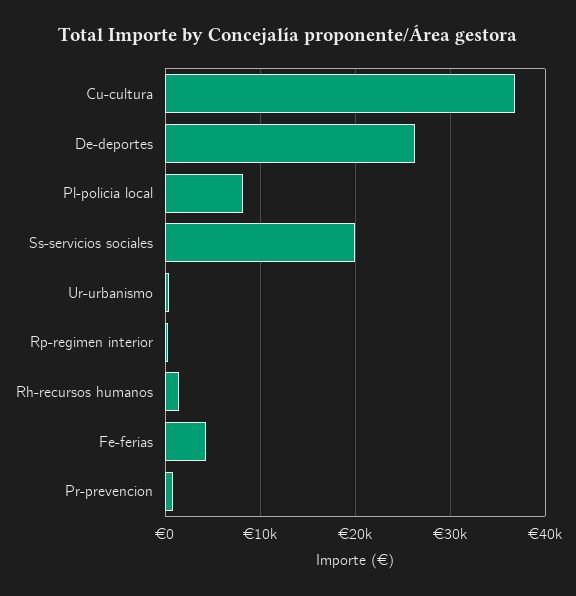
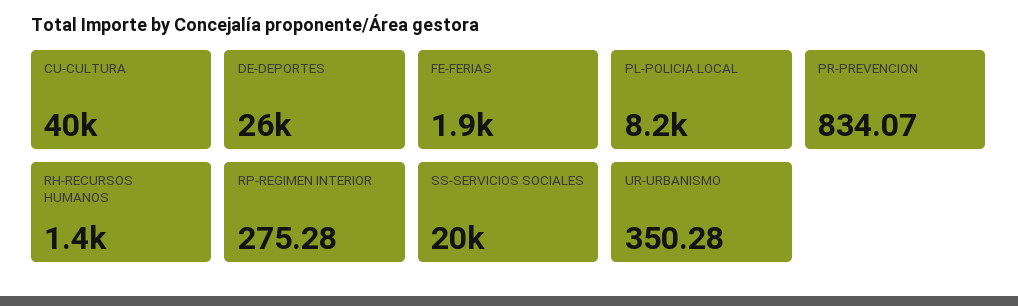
Cu-cultura: 37000 -> 40000
Fe-ferias: 4000 -> 1900

